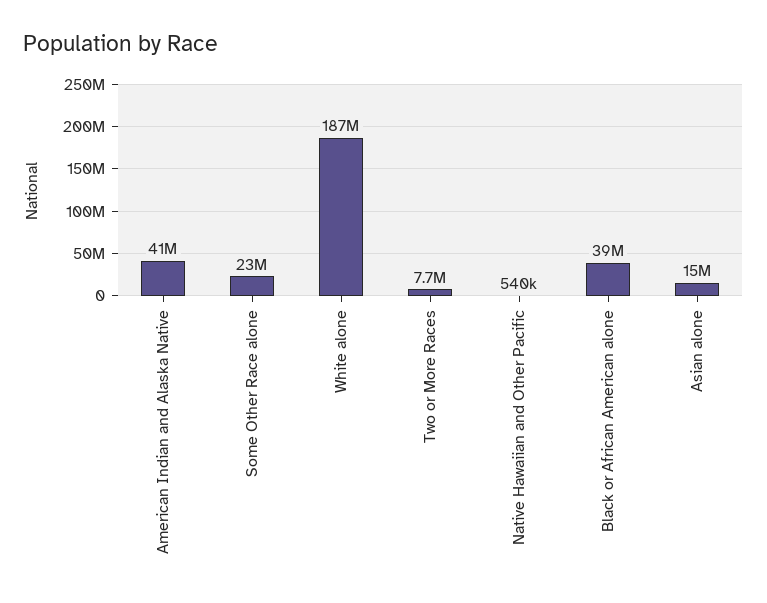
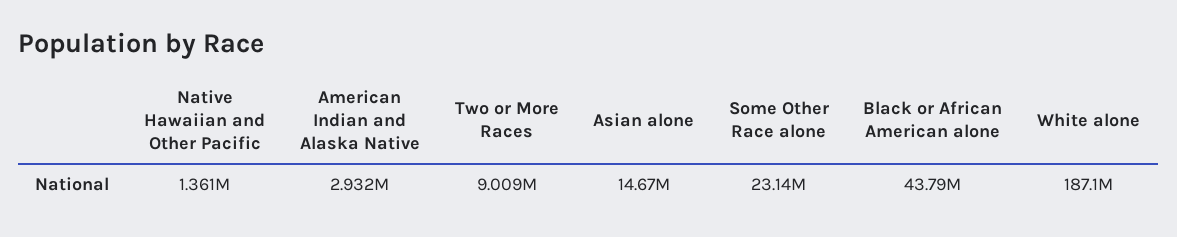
American Indian and Alaska Native: 41000000 -> 2932000
Two or More Races: 7700000 -> 9009000
Native Hawaiian and Other Pacific: 540000 -> 1361000
Black or African American alone: 39000000 -> 43790000

